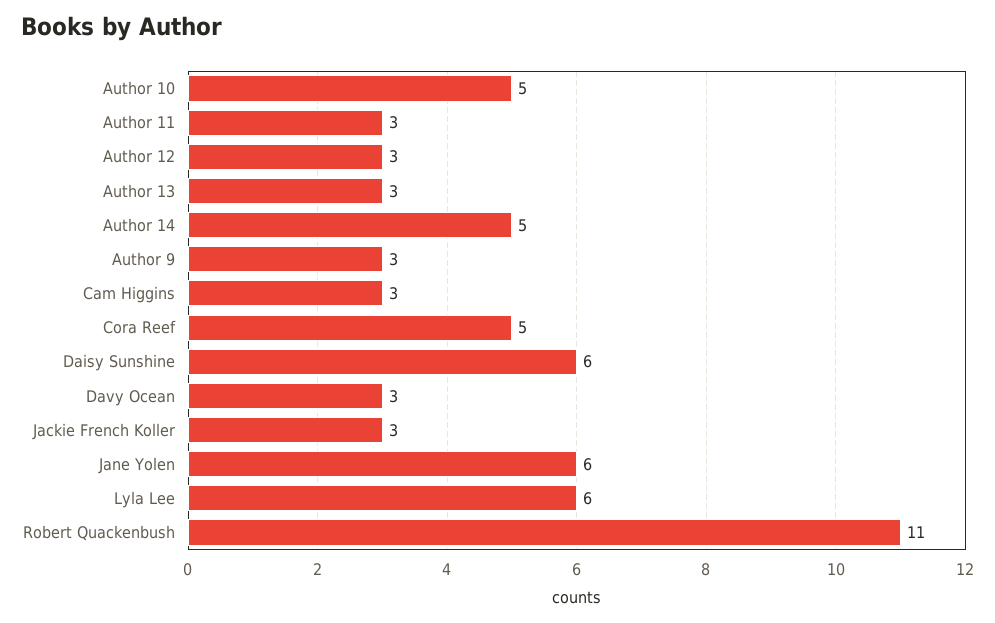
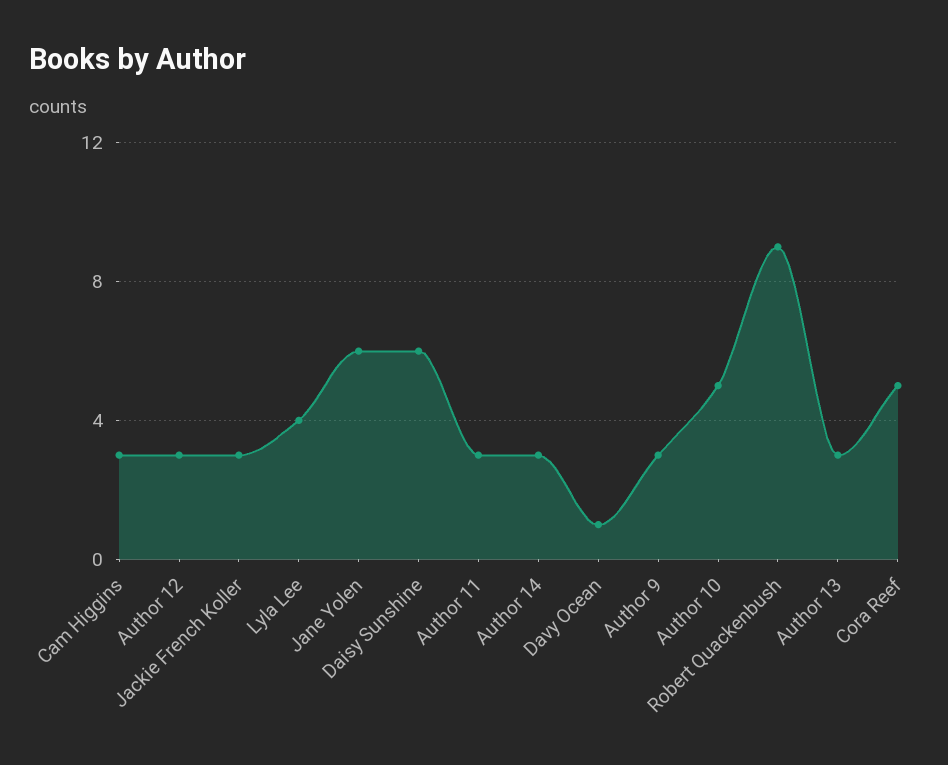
Author 14: 5 -> 3
Davy Ocean: 3 -> 1
Lyla Lee: 6 -> 4
Robert Quackenbush: 11 -> 9

